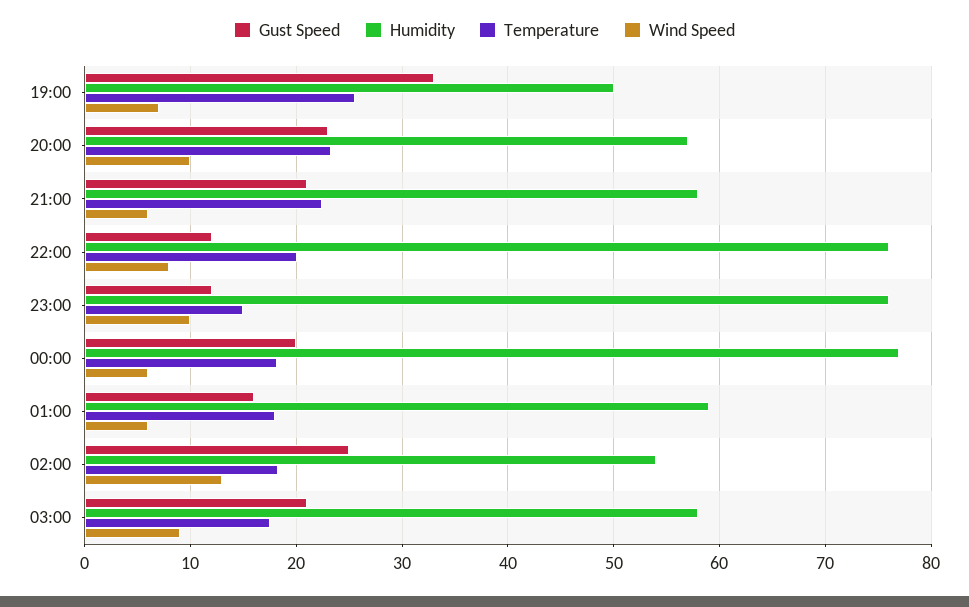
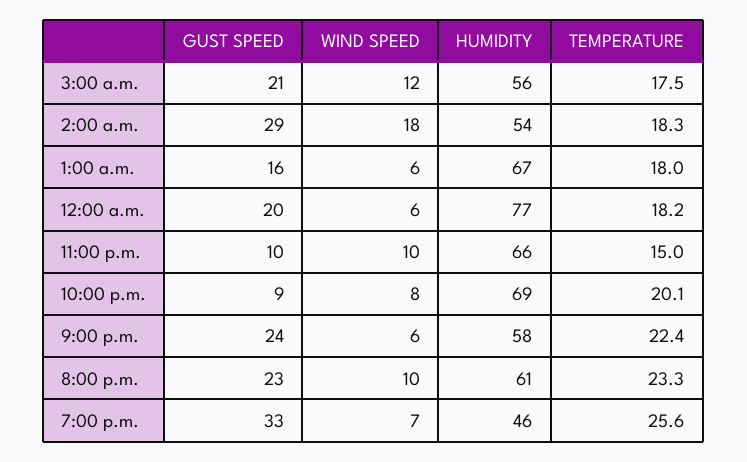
Humidity, 19:00: 50 -> 46
Humidity, 20:00: 57 -> 61
Gust Speed, 21:00: 21 -> 24
Gust Speed, 22:00: 12 -> 9
Humidity, 22:00: 76 -> 69
Gust Speed, 23:00: 12 -> 10
Humidity, 23:00: 76 -> 66
Humidity, 01:00: 59 -> 67
Gust Speed, 02:00: 25 -> 29
Wind Speed, 02:00: 13 -> 18
Humidity, 03:00: 58 -> 56
Wind Speed, 03:00: 9 -> 12

